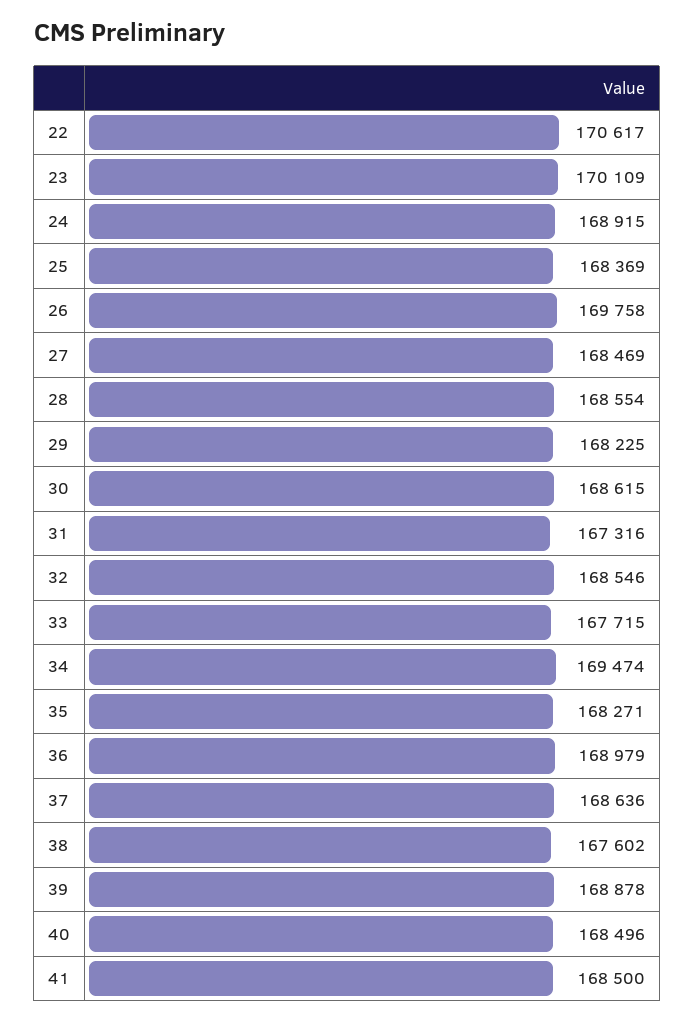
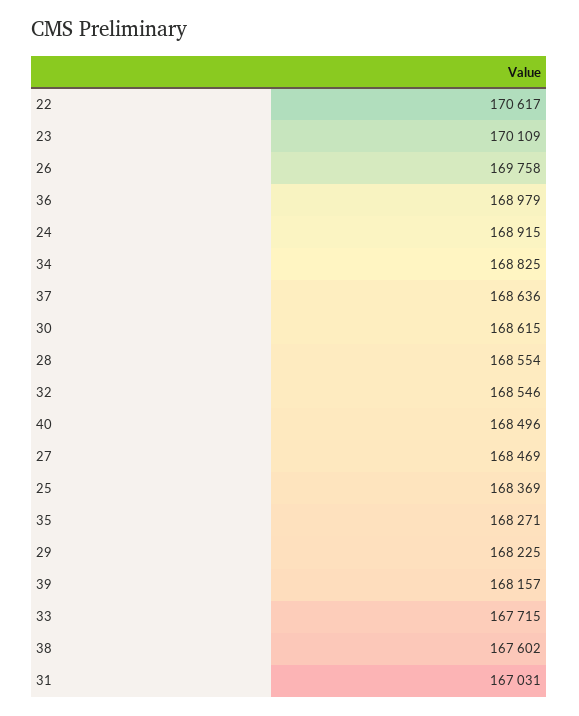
31: 167316 -> 167031
34: 169474 -> 168825
39: 168878 -> 168157
41: 168500 -> none

